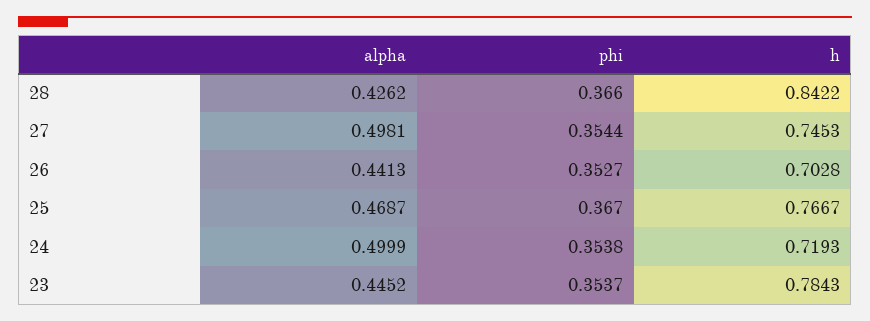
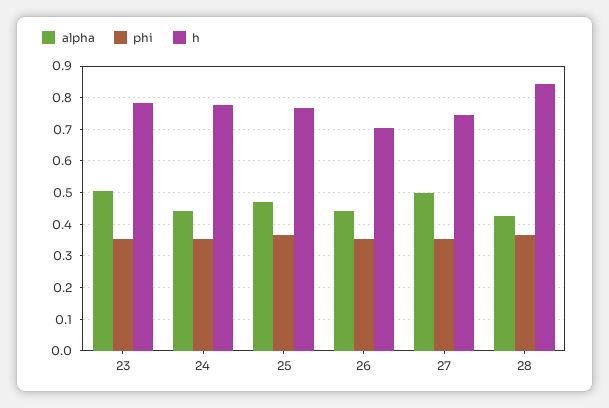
alpha, 24: 0.4999 -> 0.44
h, 24: 0.7193 -> 0.78
alpha, 23: 0.4452 -> 0.5

